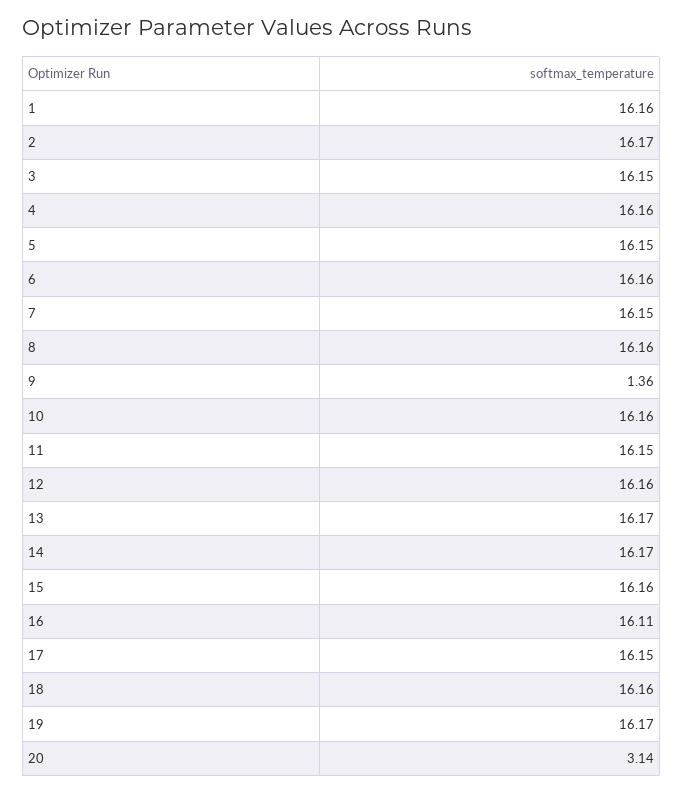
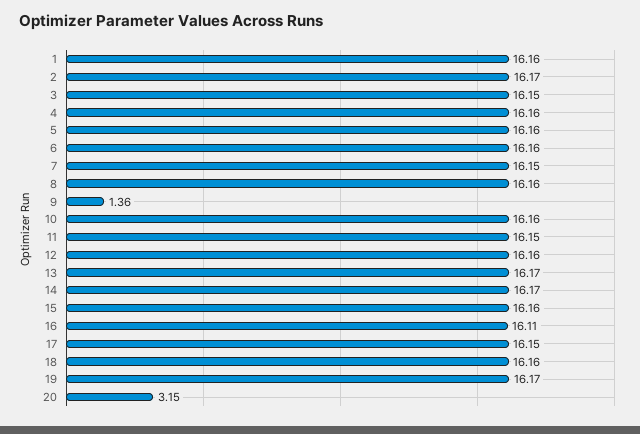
5: 16.15 -> 16.16
20: 3.14 -> 3.15

